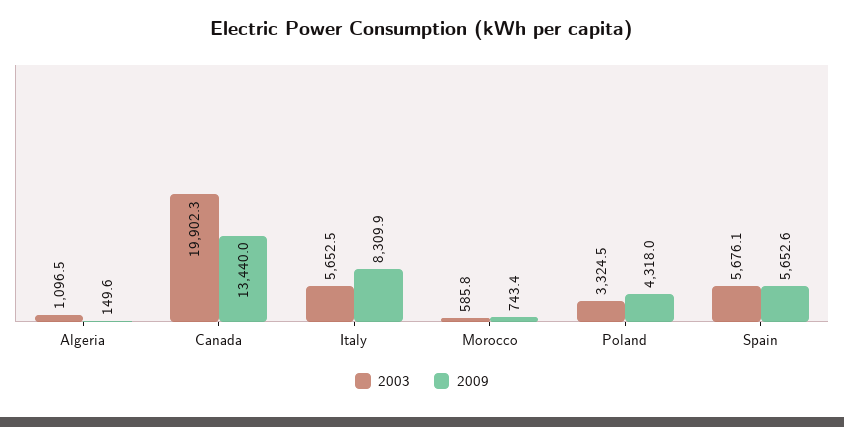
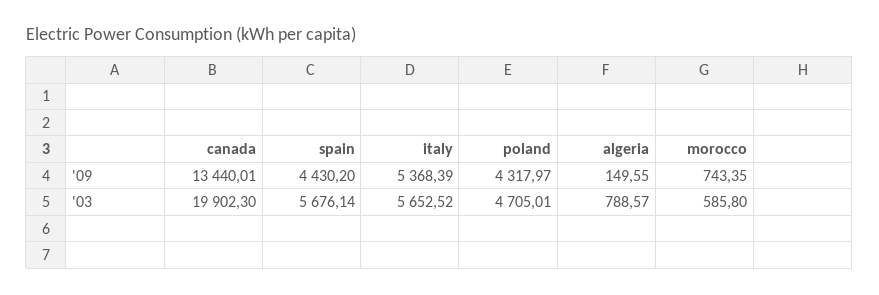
2003, Algeria: 1096.5 -> 788.57
2009, Italy: 8309.9 -> 5368.39
2003, Poland: 3324.5 -> 4705.01
2009, Spain: 5652.6 -> 4430.2

